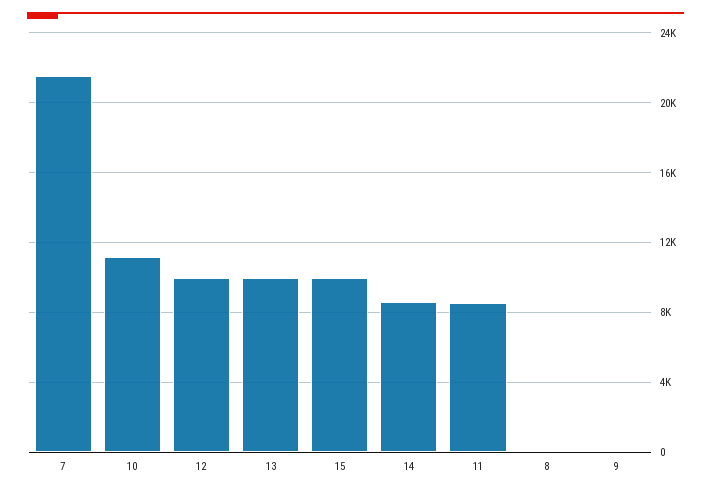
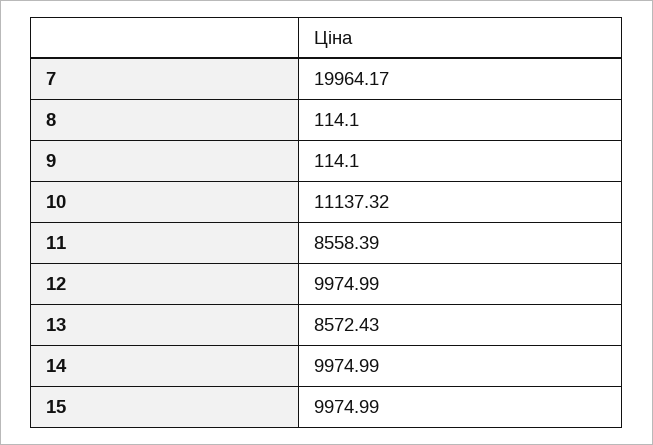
7: 21500 -> 19964.17
13: 10000 -> 8572.43
14: 8500 -> 9974.99

